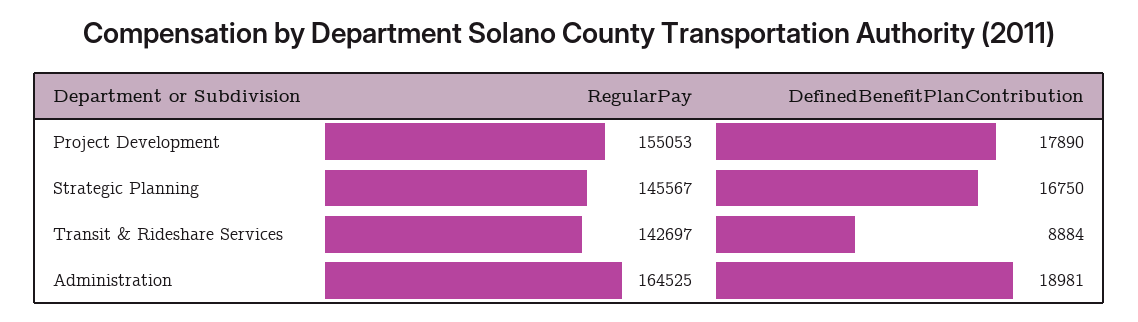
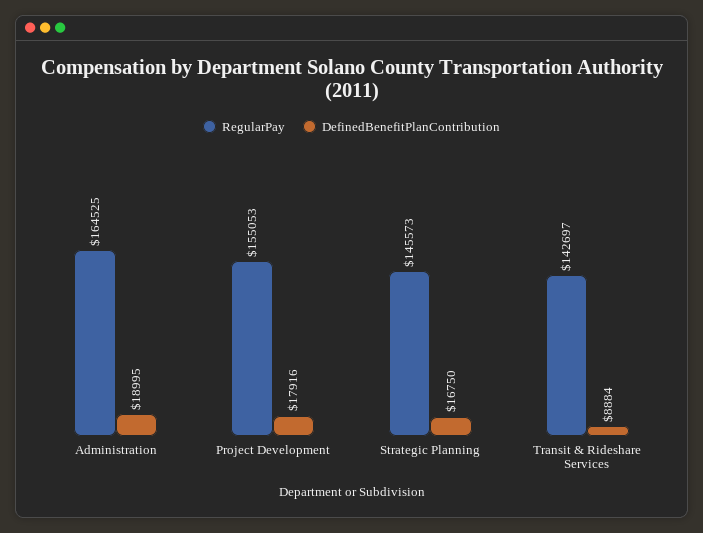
DefinedBenefitPlanContribution, Project Development: 17890 -> 17916
RegularPay, Strategic Planning: 145567 -> 145573
DefinedBenefitPlanContribution, Administration: 18981 -> 18995

